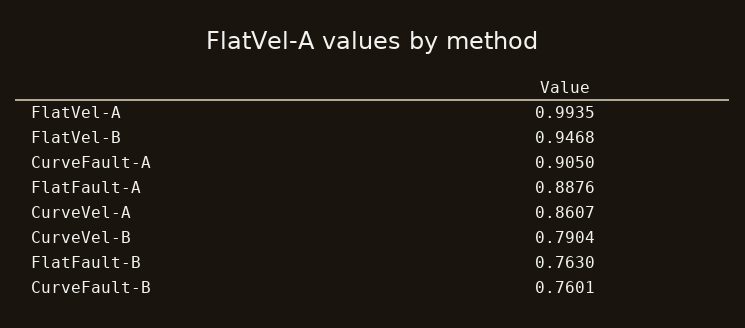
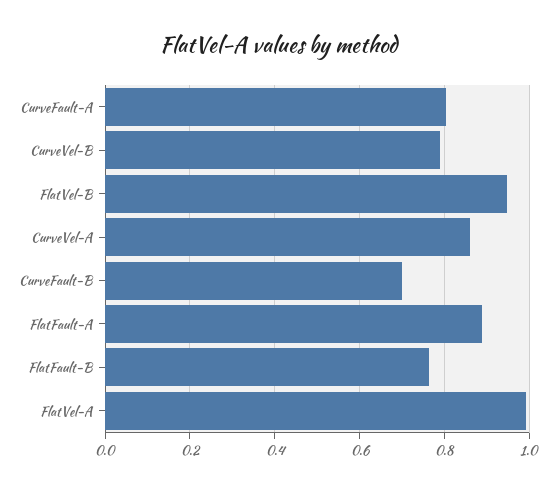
CurveFault-A: 0.905 -> 0.8
CurveFault-B: 0.7601 -> 0.7

